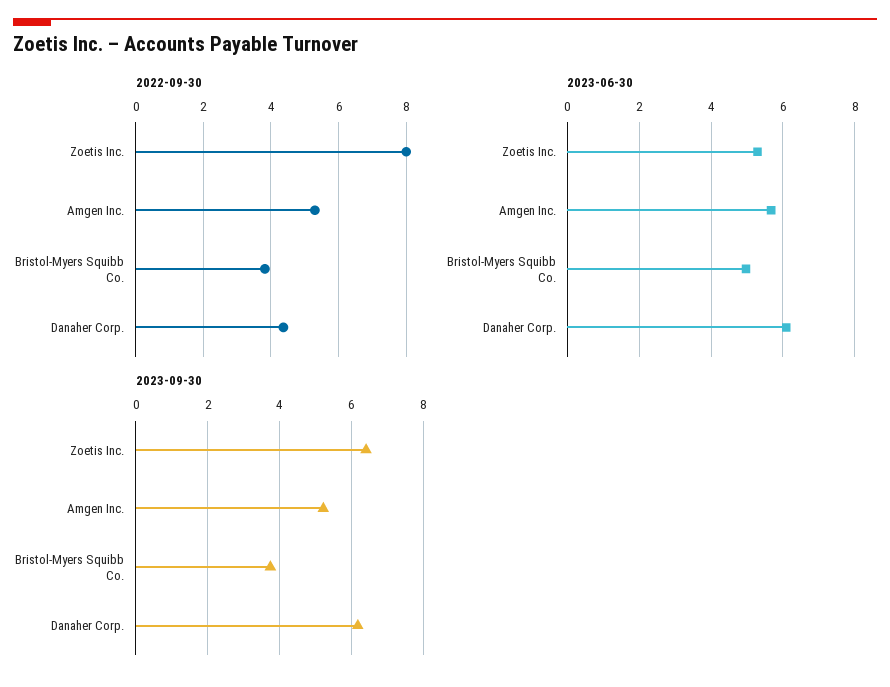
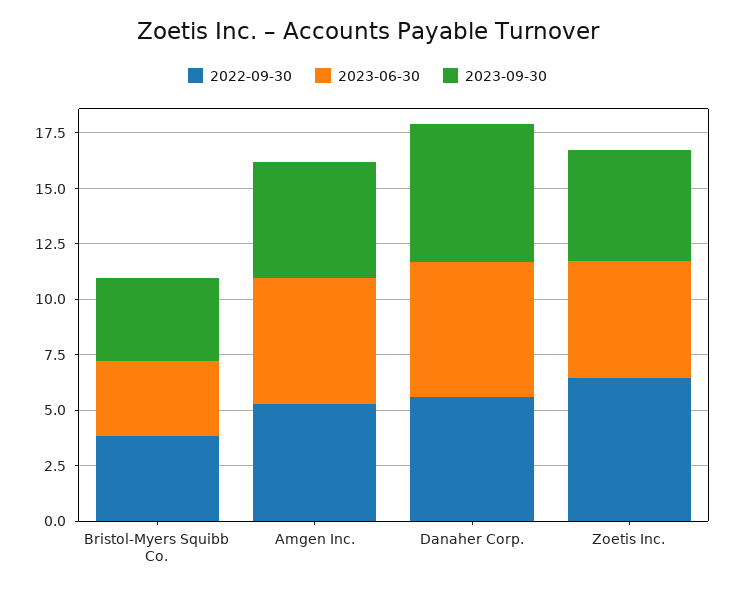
2022-09-30, Zoetis Inc.: 8 -> 6.5
2022-09-30, Danaher Corp.: 4.4 -> 5.5
2023-06-30, Bristol-Myers Squibb Co.: 5 -> 3.5
2023-09-30, Zoetis Inc.: 6.4 -> 5

